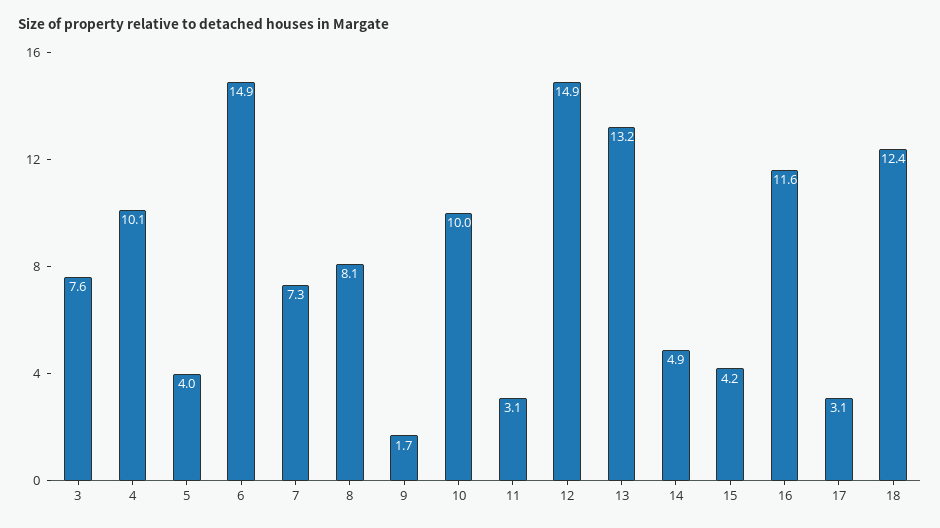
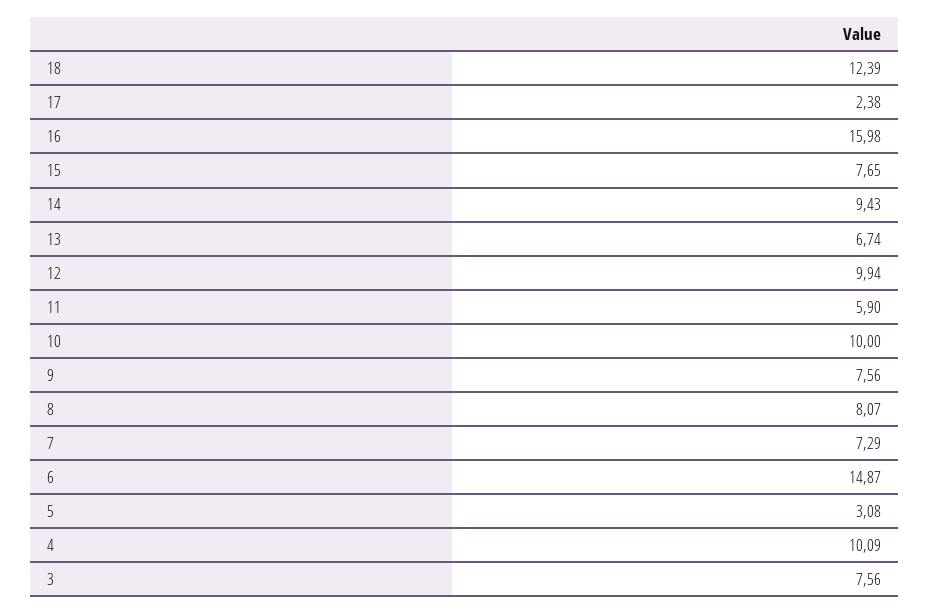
5: 4 -> 3.08
9: 1.7 -> 7.56
11: 3.1 -> 5.9
12: 14.9 -> 9.94
13: 13.2 -> 6.74
14: 4.9 -> 9.43
15: 4.2 -> 7.65
16: 11.6 -> 15.98
17: 3.1 -> 2.38

